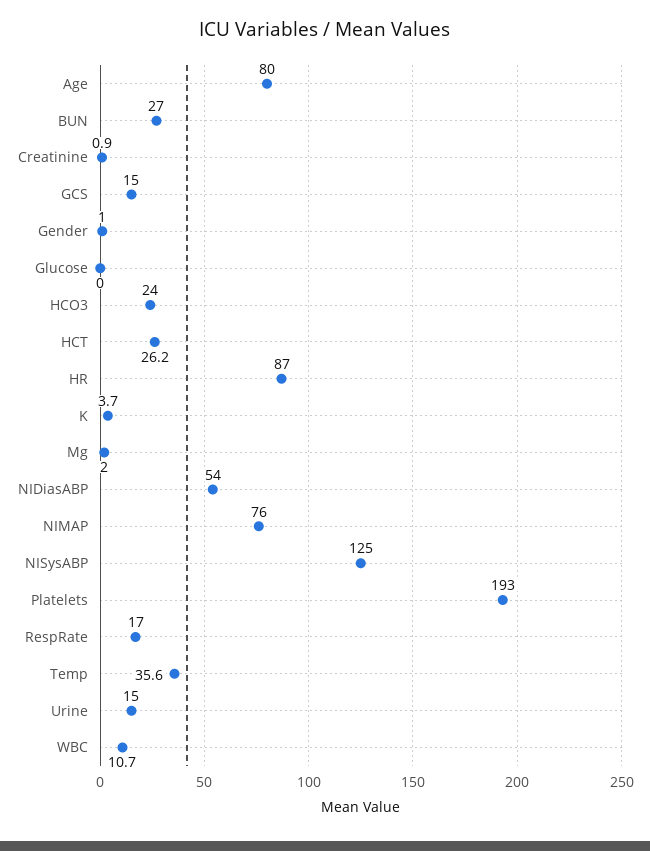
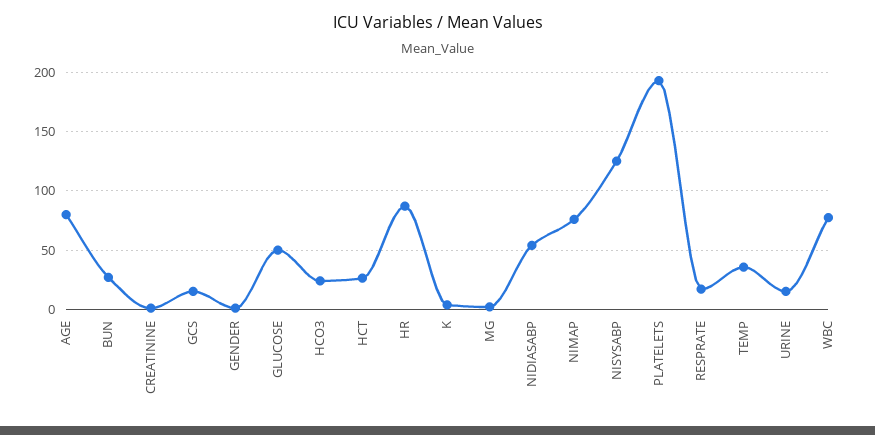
Glucose: 0 -> 50
WBC: 10.7 -> 80

